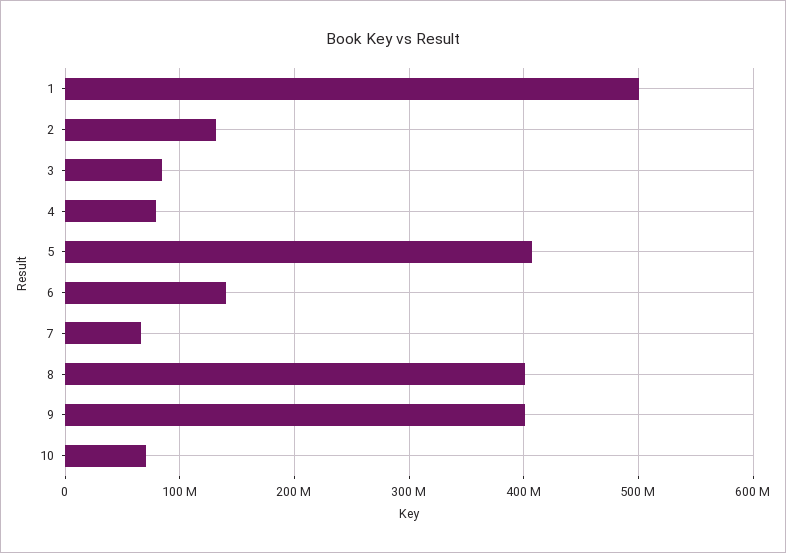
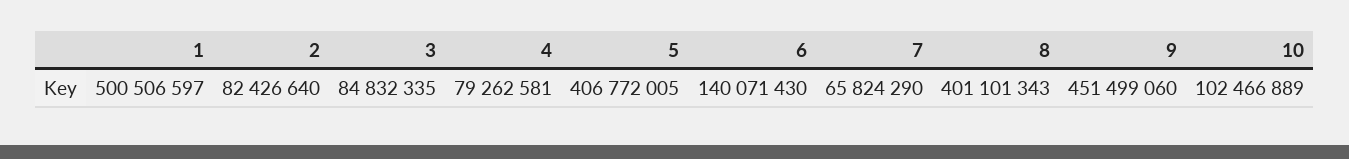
2: 130000000 -> 82426640
9: 400000000 -> 451499060
10: 70000000 -> 102466889

